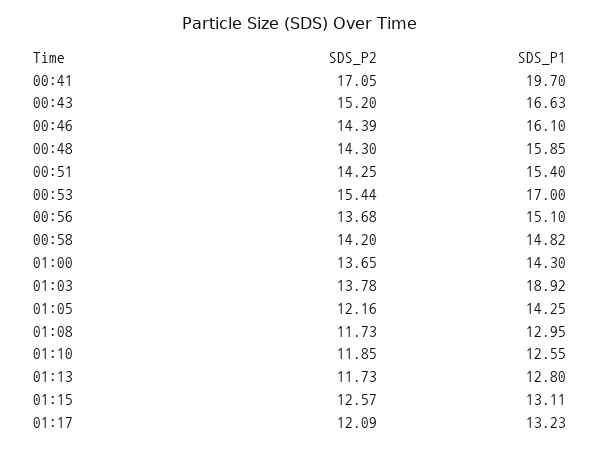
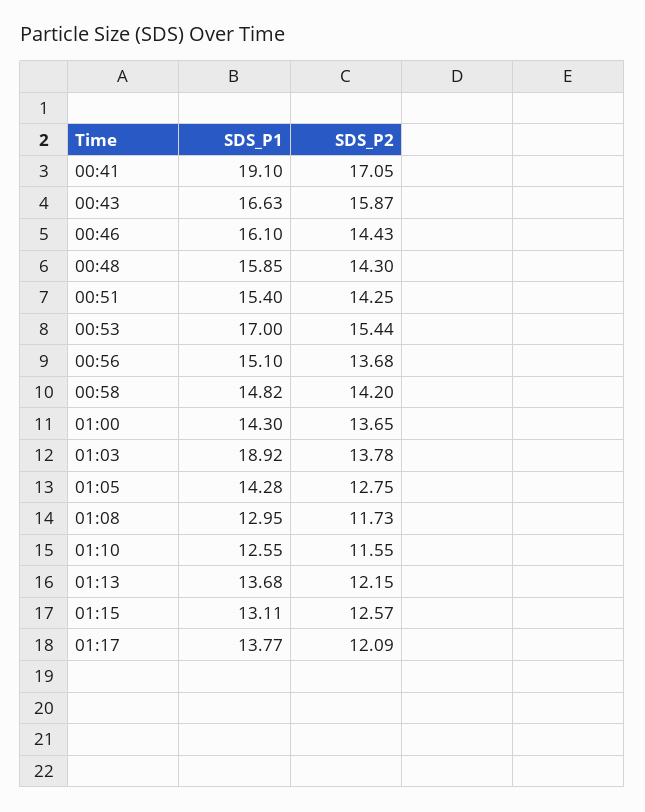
SDS_P1, 00:41: 19.7 -> 19.1
SDS_P2, 00:43: 15.2 -> 15.87
SDS_P2, 00:46: 14.39 -> 14.43
SDS_P2, 01:05: 12.16 -> 12.75
SDS_P1, 01:05: 14.25 -> 14.28
SDS_P2, 01:10: 11.85 -> 11.55
SDS_P2, 01:13: 11.73 -> 12.15
SDS_P1, 01:13: 12.8 -> 13.68
SDS_P1, 01:17: 13.23 -> 13.77

